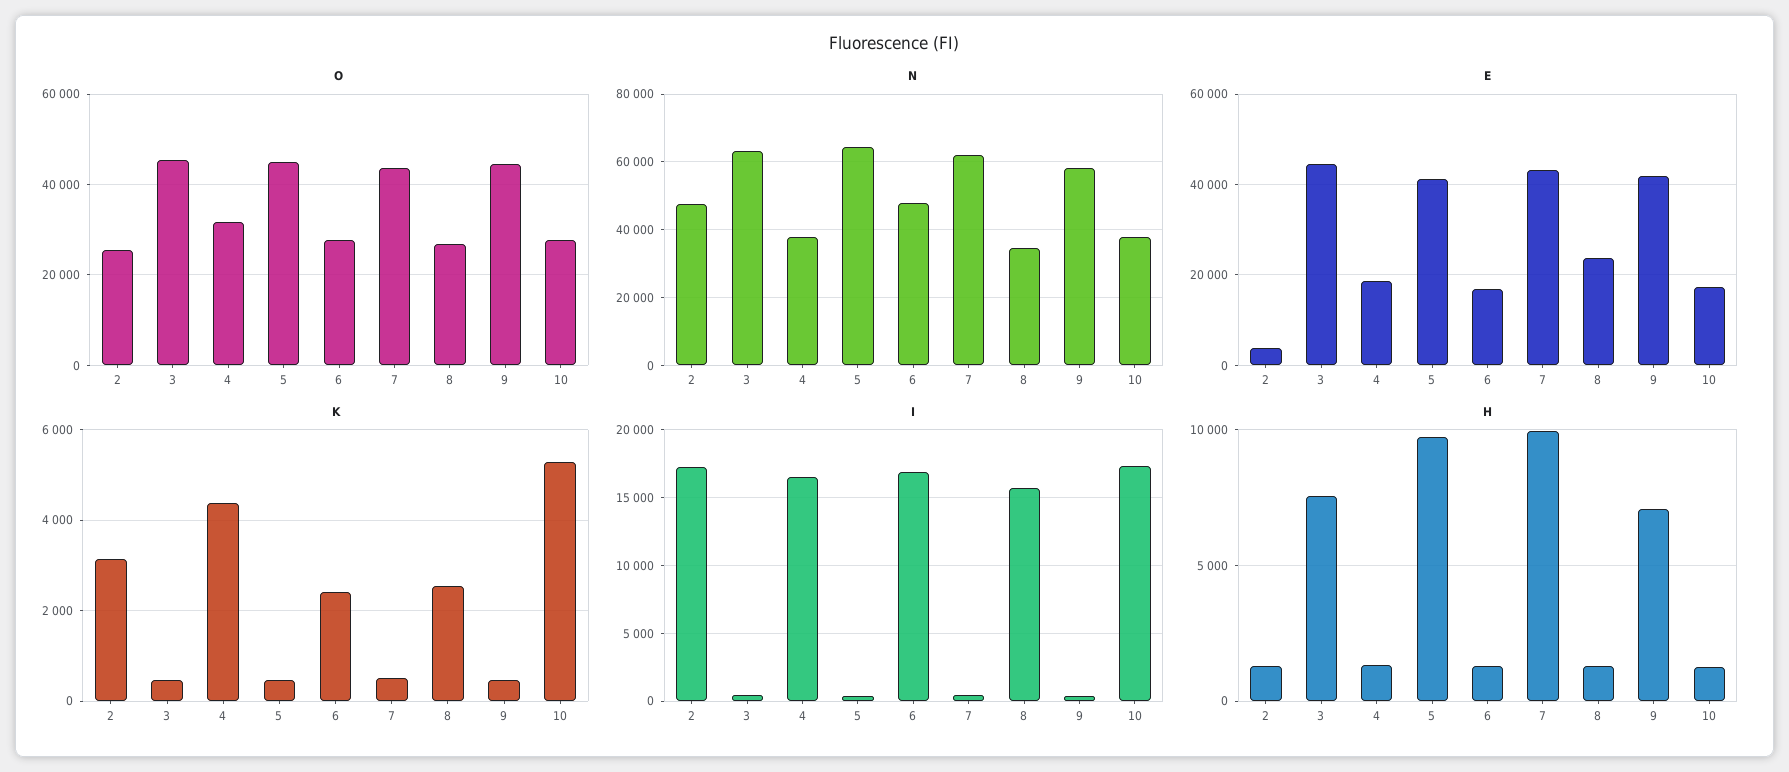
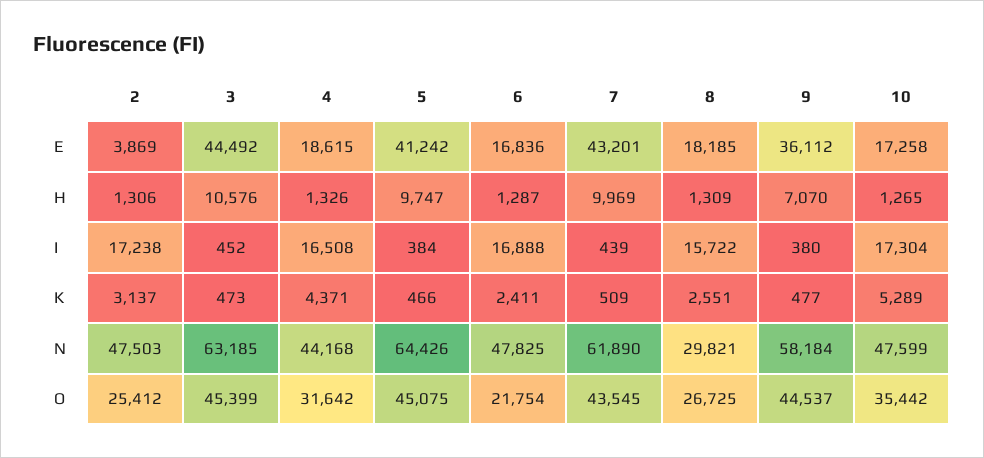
O, 6: 28000 -> 21754
O, 10: 28000 -> 35442
N, 4: 38000 -> 44168
N, 8: 34000 -> 29821
N, 10: 38000 -> 47599
E, 8: 24000 -> 18185
E, 9: 42000 -> 36112
H, 3: 7500 -> 10576

